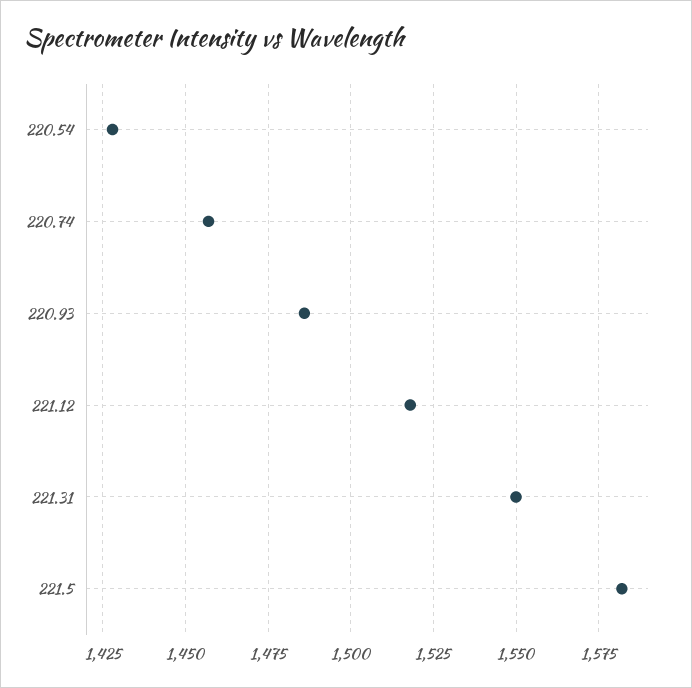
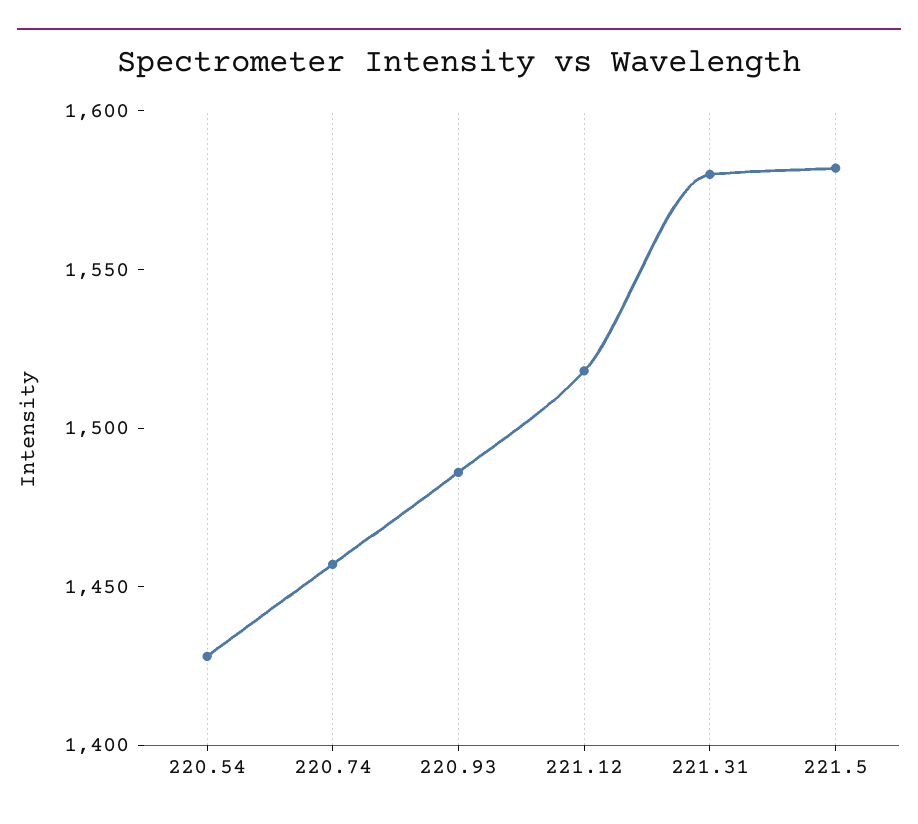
221.31: 1550 -> 1580

